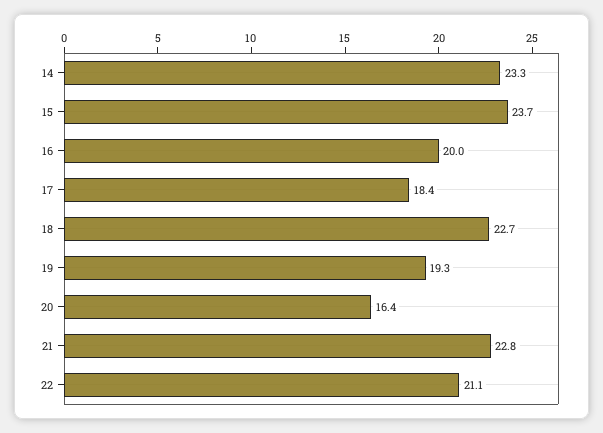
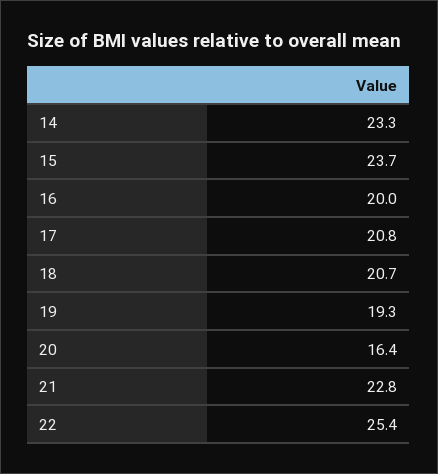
17: 18.4 -> 20.8
18: 22.7 -> 20.7
22: 21.1 -> 25.4

